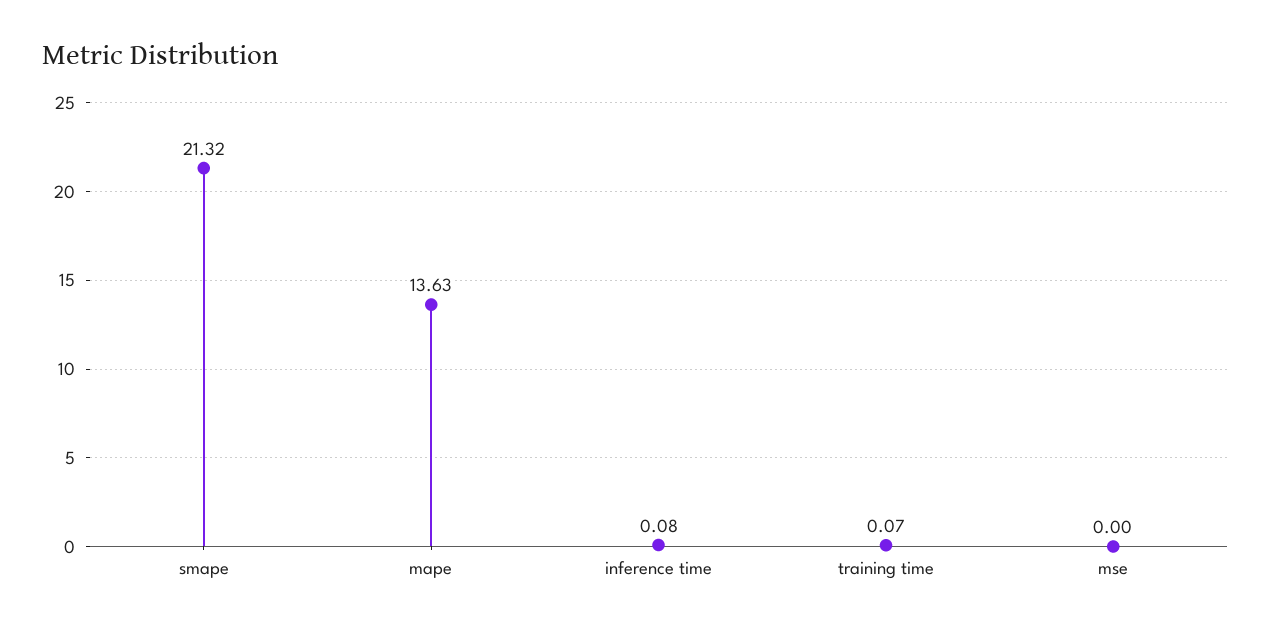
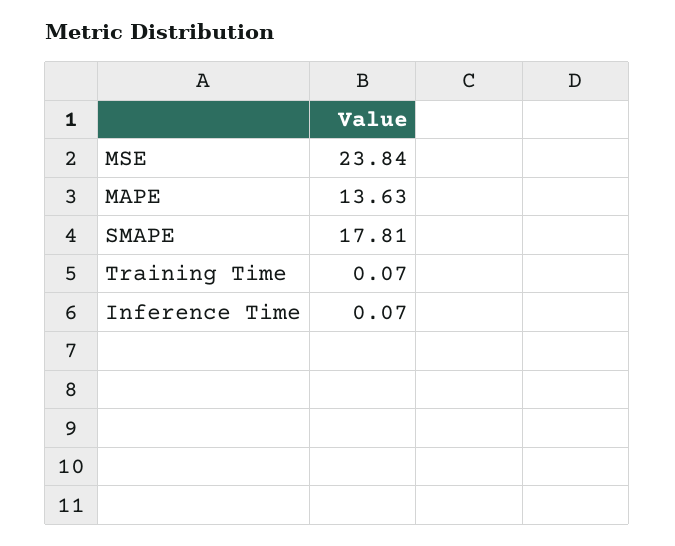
smape: 21.32 -> 17.81
inference time: 0.08 -> 0.07
mse: 0 -> 23.84

